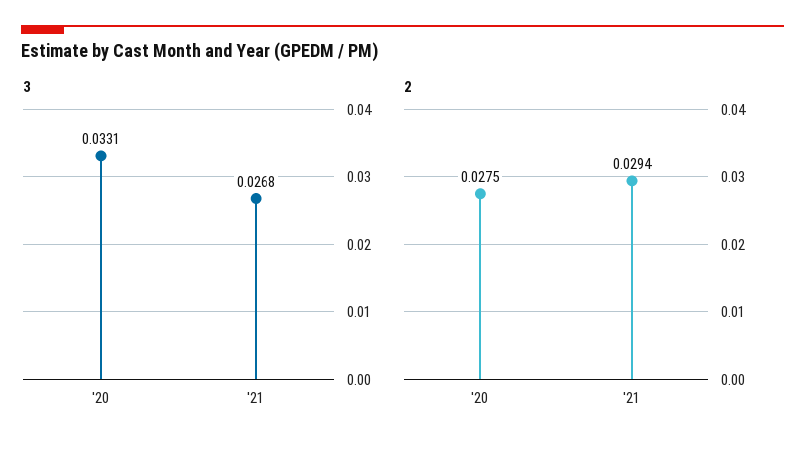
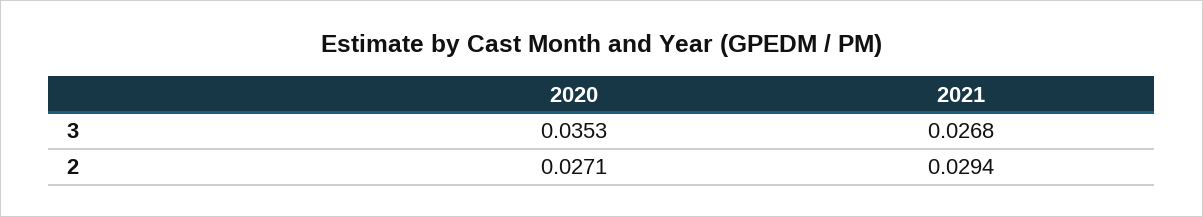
3, '20: 0.0331 -> 0.0353
2, '20: 0.0275 -> 0.0271

